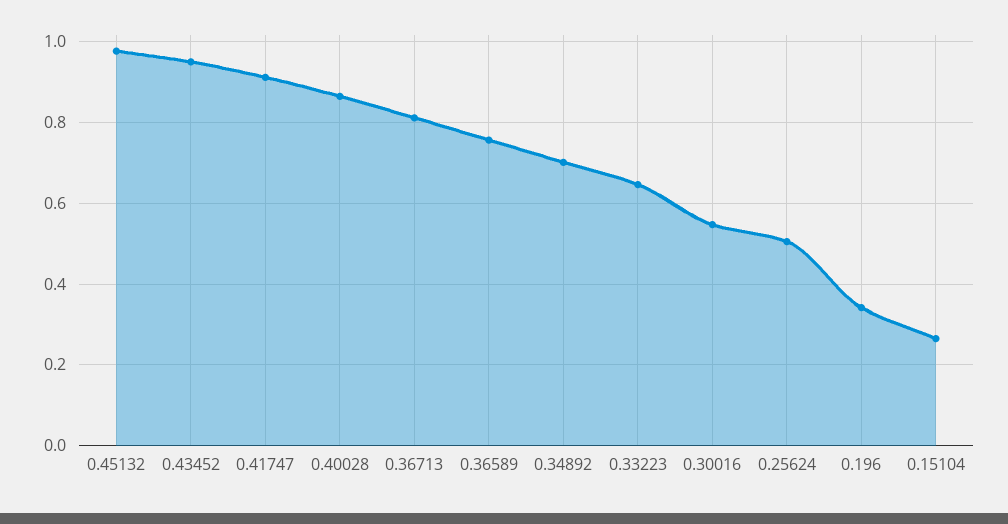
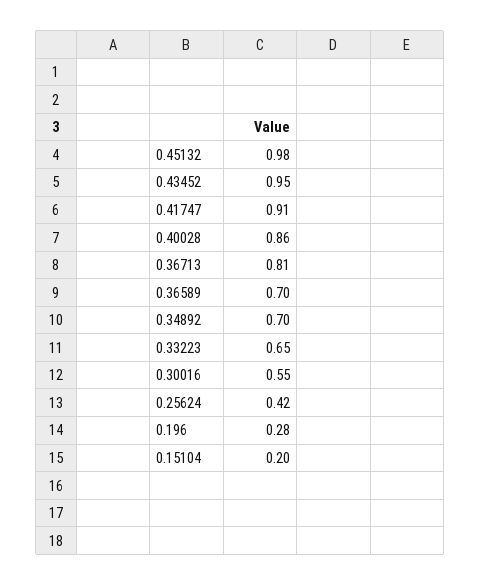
0.36589: 0.76 -> 0.7
0.25624: 0.5 -> 0.42
0.196: 0.34 -> 0.28
0.15104: 0.26 -> 0.2

